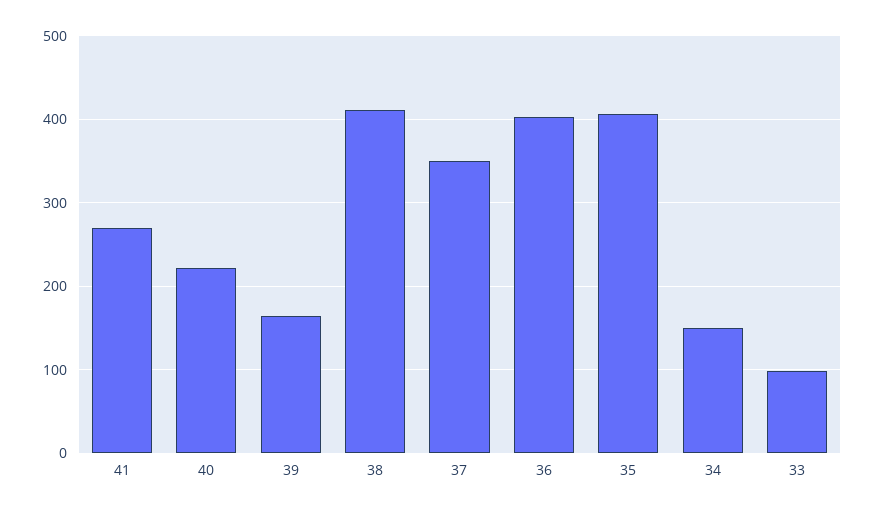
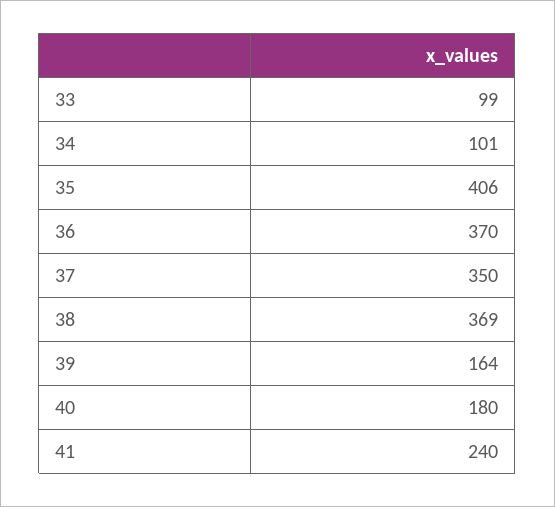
41: 270 -> 240
40: 220 -> 180
38: 410 -> 369
36: 400 -> 370
34: 150 -> 101

